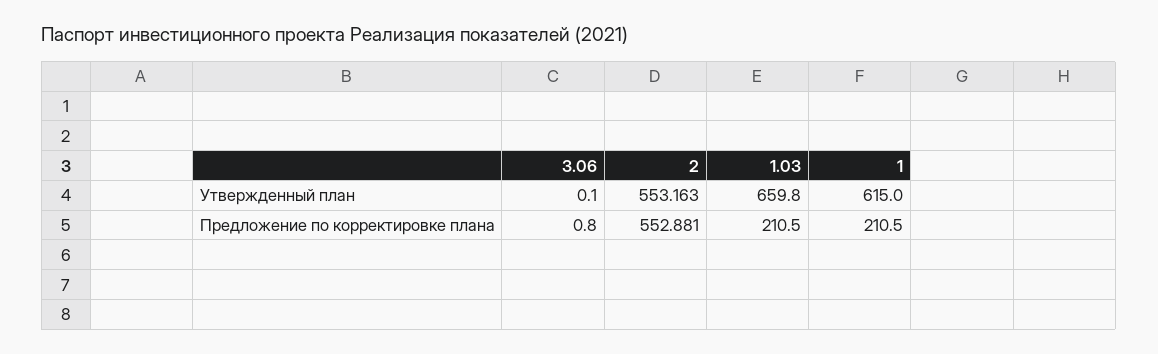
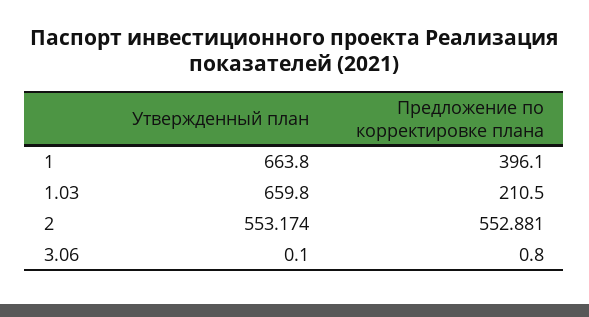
2, Утвержденный план: 553.163 -> 553.174
1, Утвержденный план: 615 -> 663.8
1, Предложение по корректировке плана: 210.5 -> 396.1

